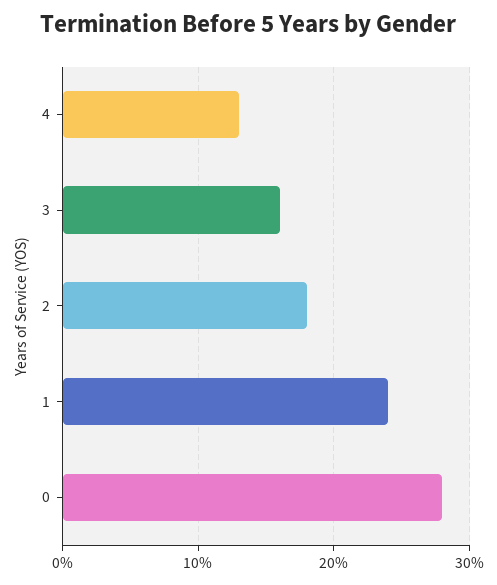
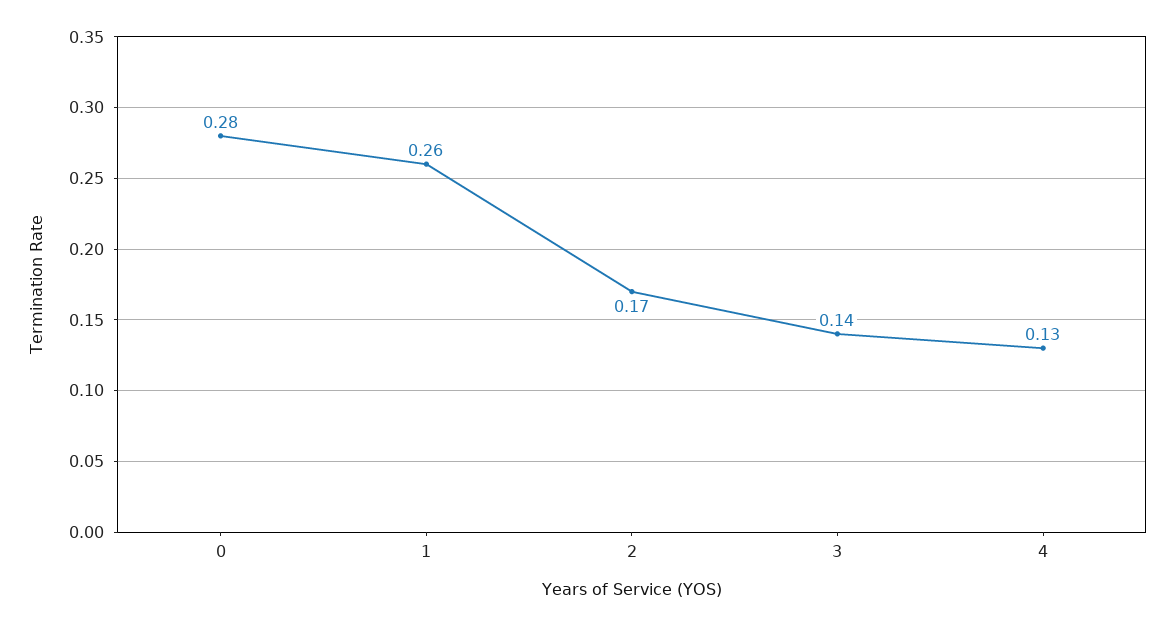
3: 0.16 -> 0.14
2: 0.18 -> 0.17
1: 0.24 -> 0.26

